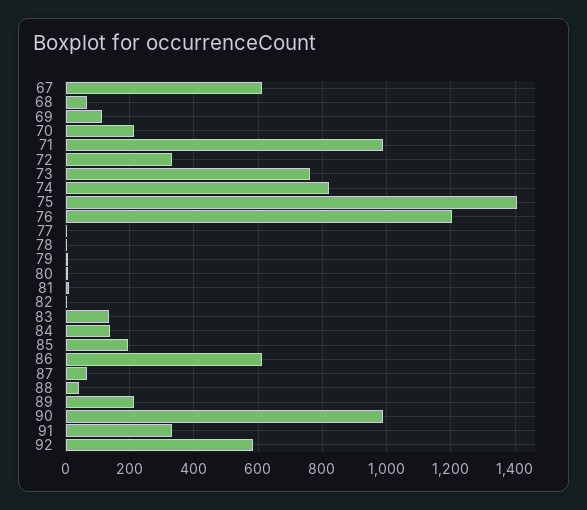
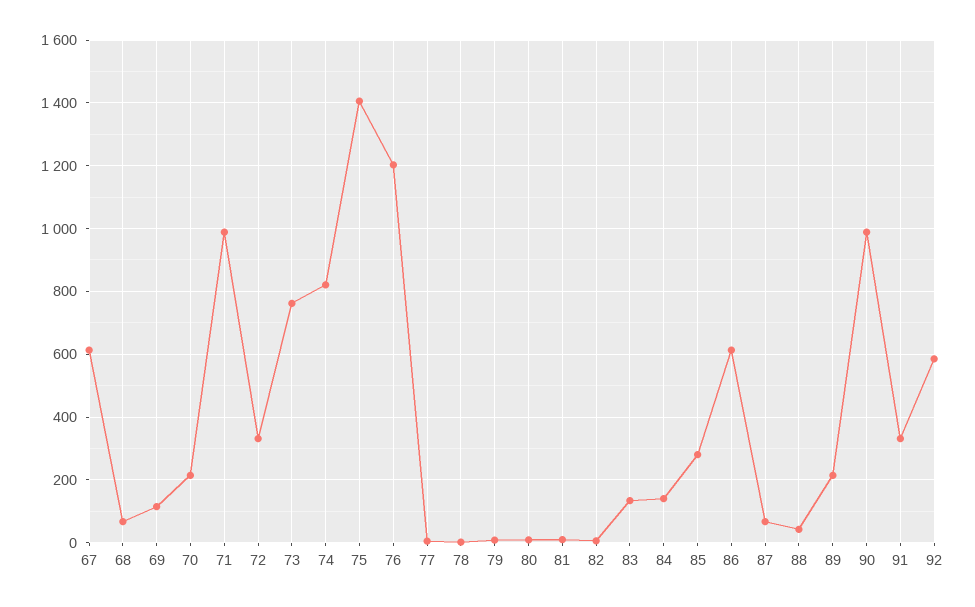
85: 200 -> 280

